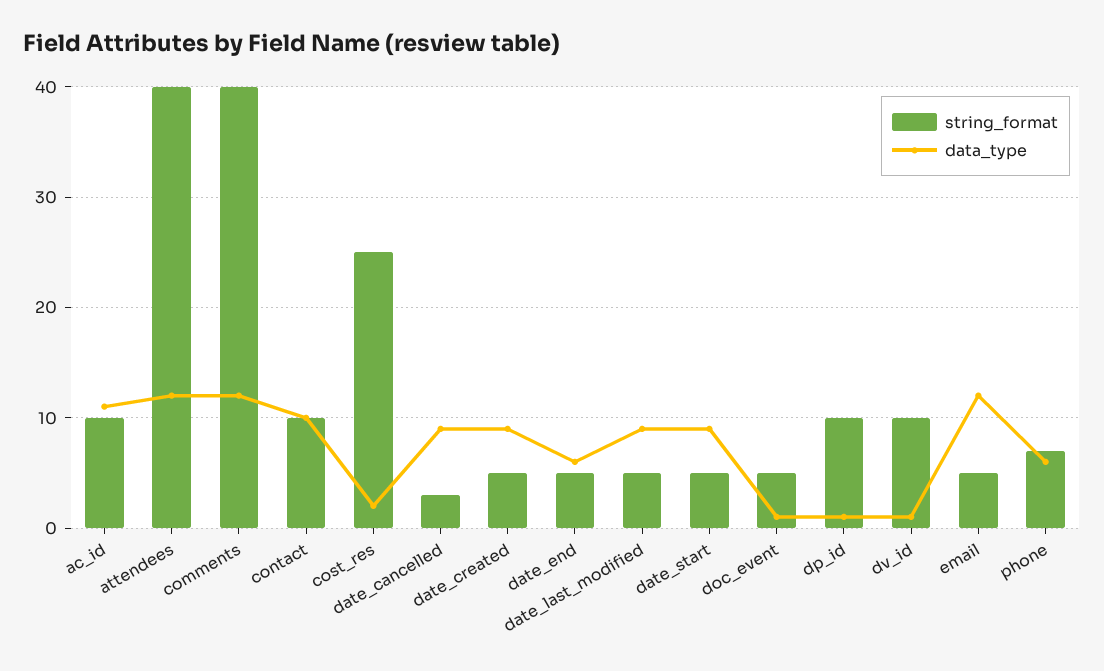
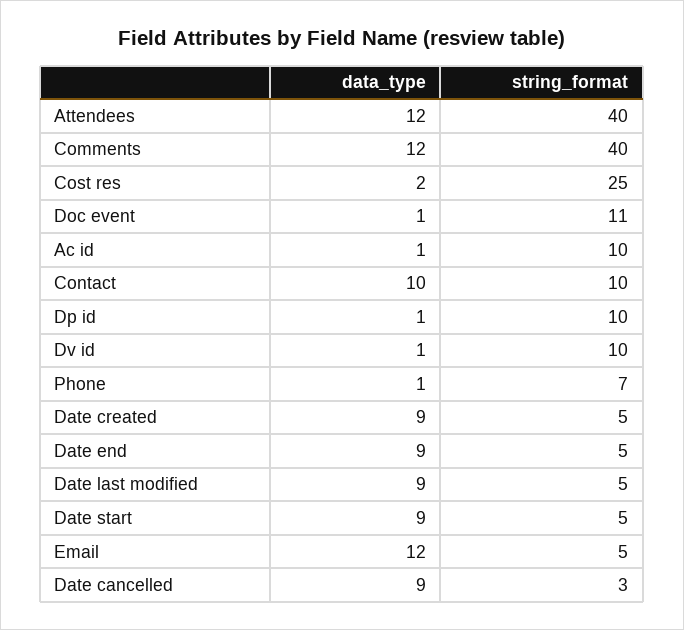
data_type, ac_id: 11 -> 1
data_type, date_end: 6 -> 9
string_format, doc_event: 5 -> 11
data_type, phone: 6 -> 1

